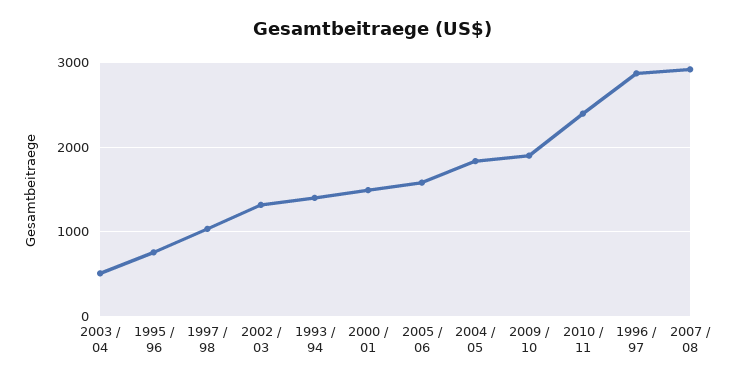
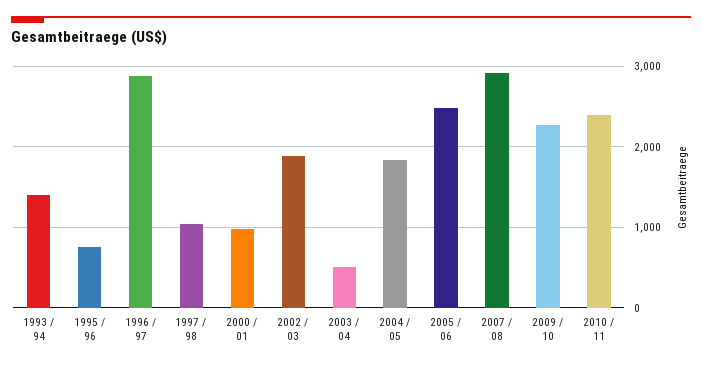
2002 / 03: 1300 -> 1900
2000 / 01: 1500 -> 1000
2005 / 06: 1600 -> 2500
2009 / 10: 1900 -> 2300

